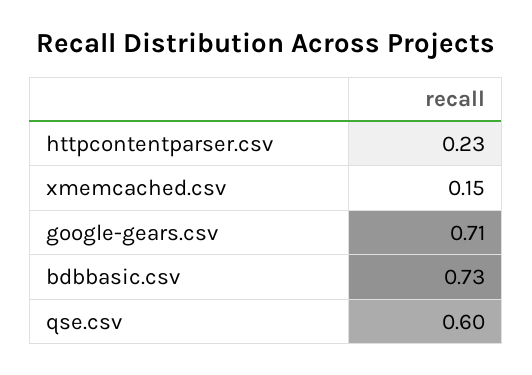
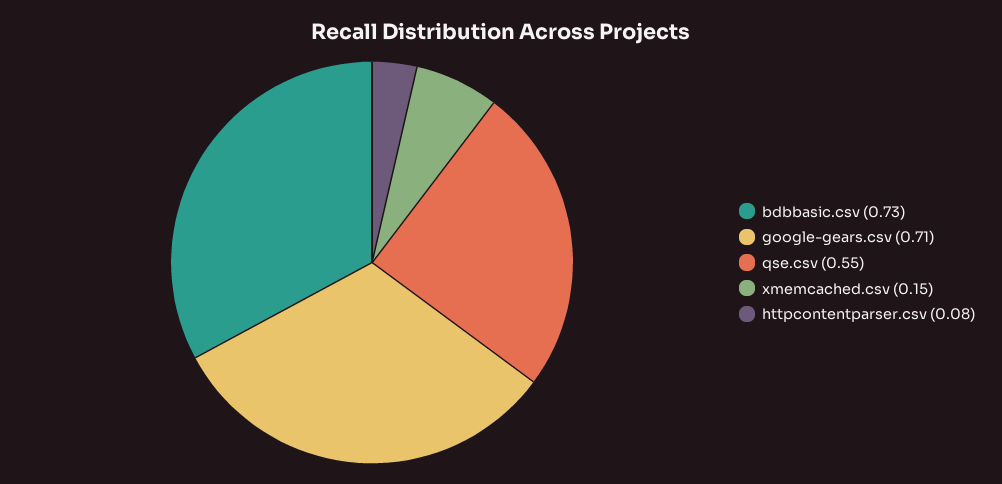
httpcontentparser.csv: 0.23 -> 0.08
qse.csv: 0.6 -> 0.55

